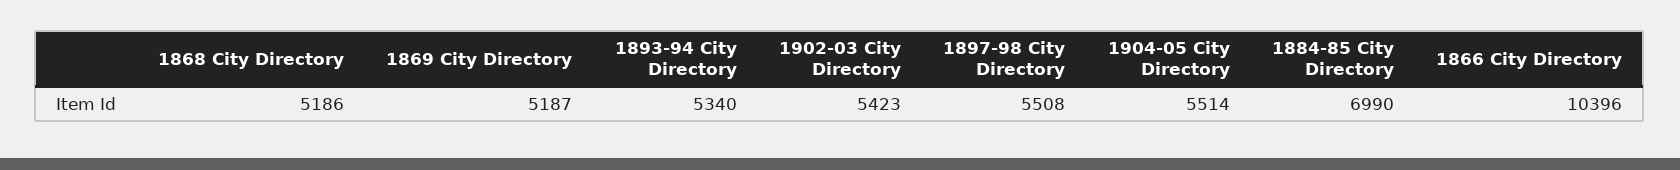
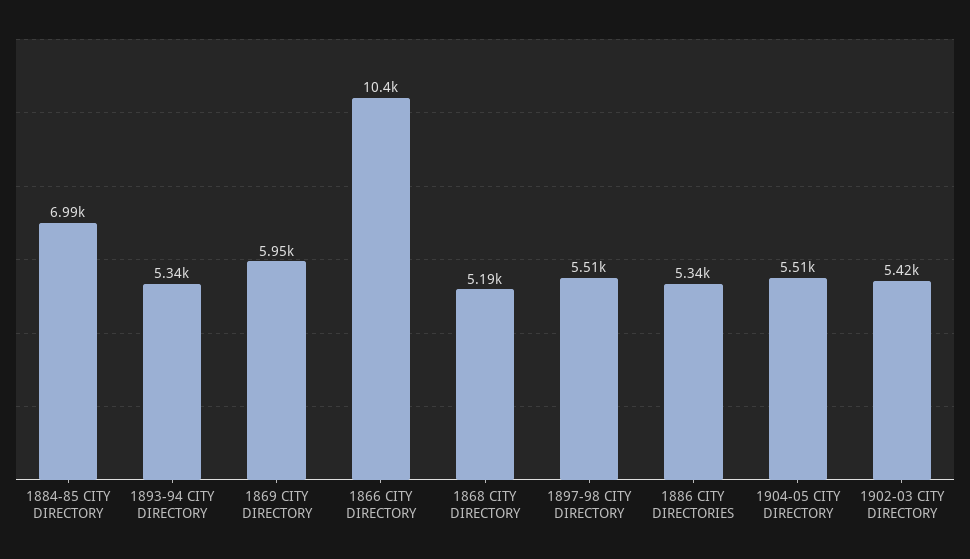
1869 City Directory: 5187 -> 5950
1886 CITY DIRECTORIES: none -> 5340

